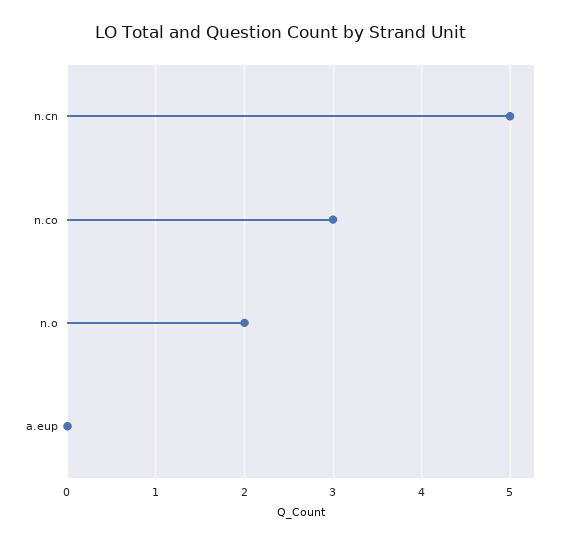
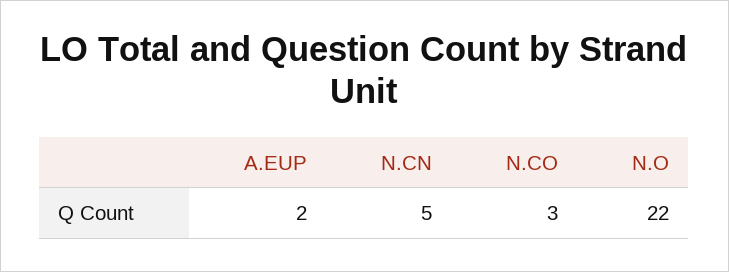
n.o: 2 -> 22
a.eup: 0 -> 2

